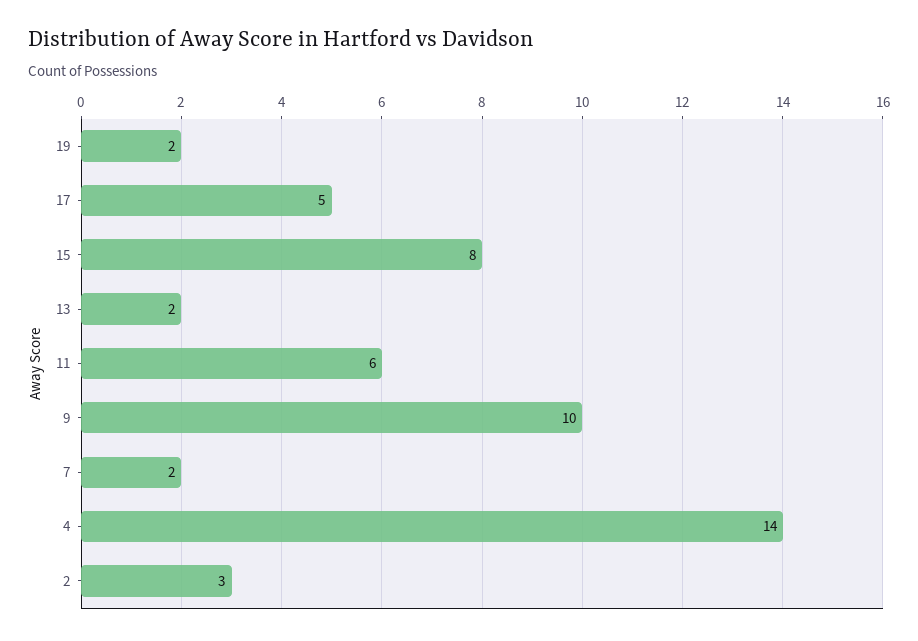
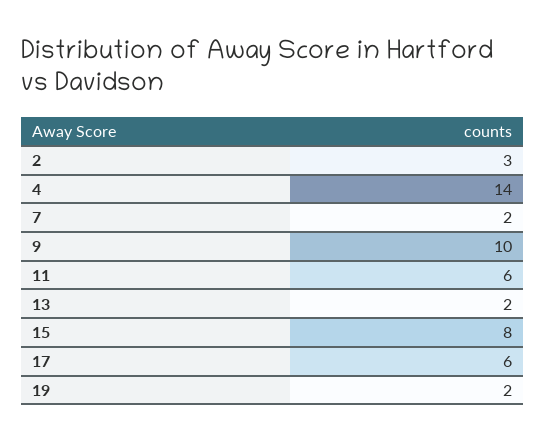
17: 5 -> 6

